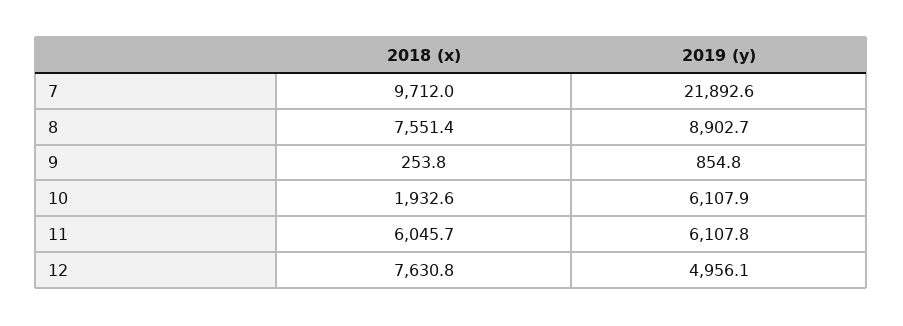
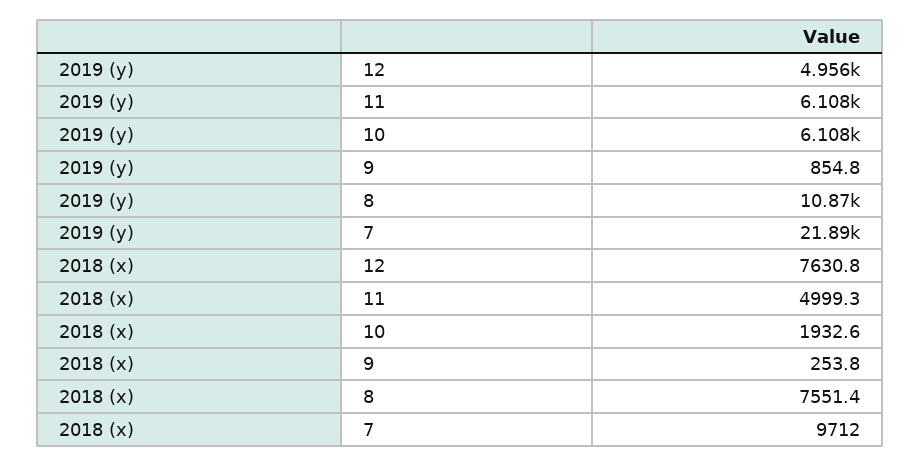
2019 (y), 8: 8902.7 -> 10870
2018 (x), 11: 6045.7 -> 4999.3

